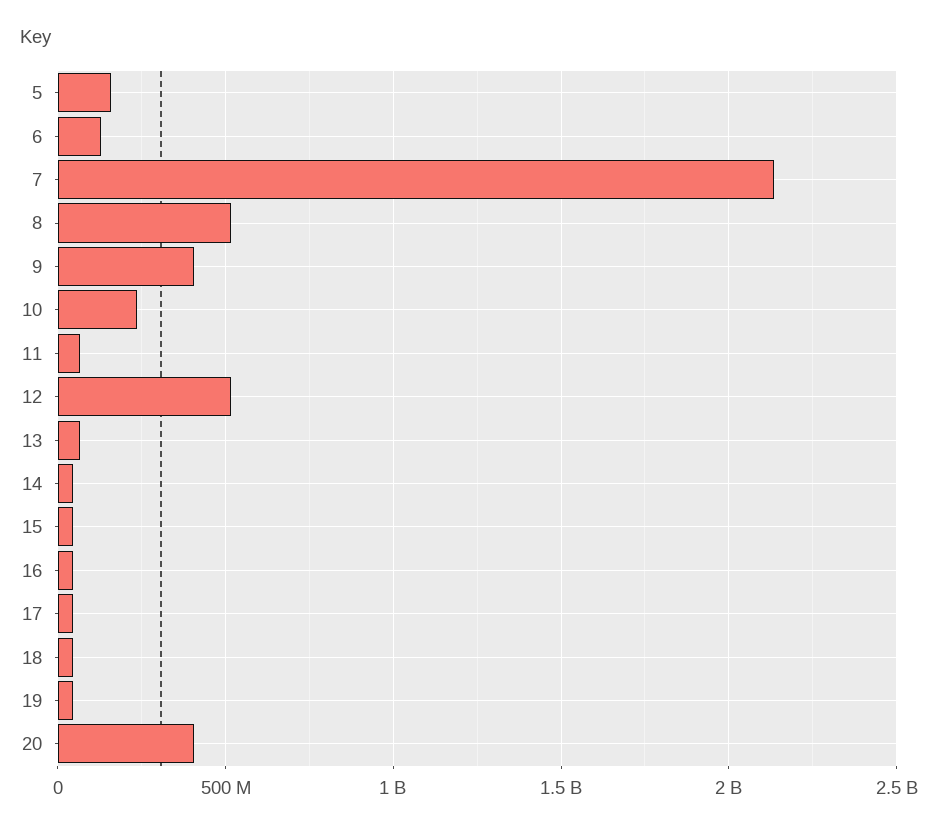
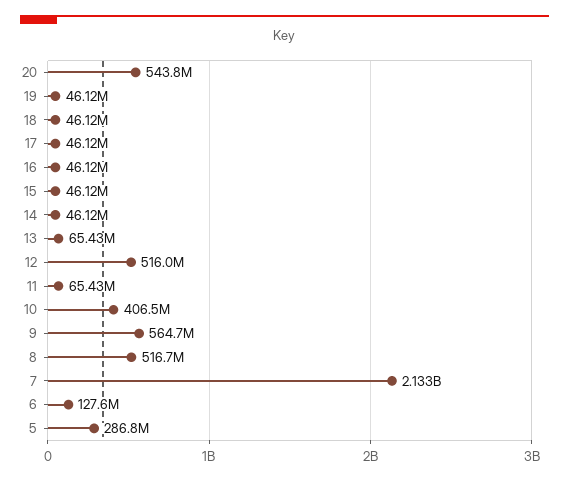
5: 150000000 -> 286800000
9: 400000000 -> 564700000
10: 250000000 -> 406500000
20: 400000000 -> 543800000

